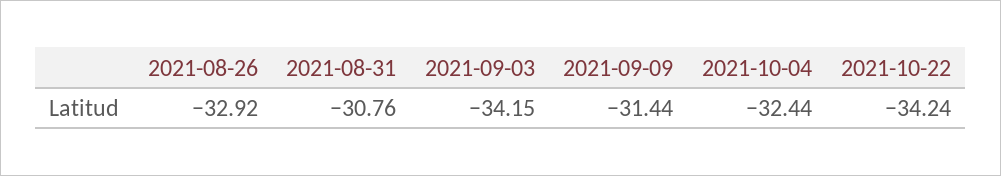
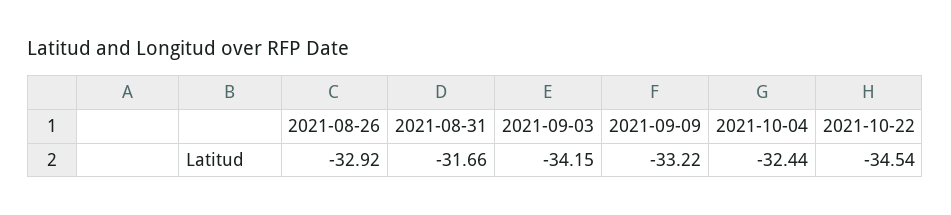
2021-08-31: -30.76 -> -31.66
2021-09-09: -31.44 -> -33.22
2021-10-22: -34.24 -> -34.54

